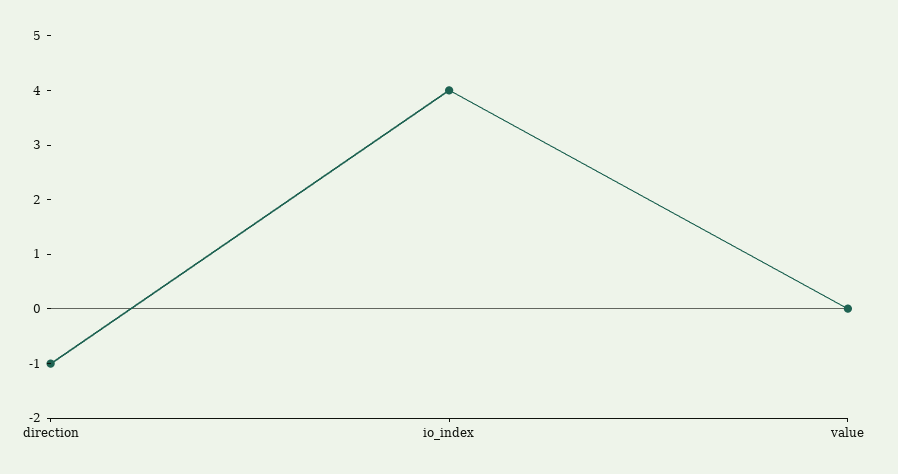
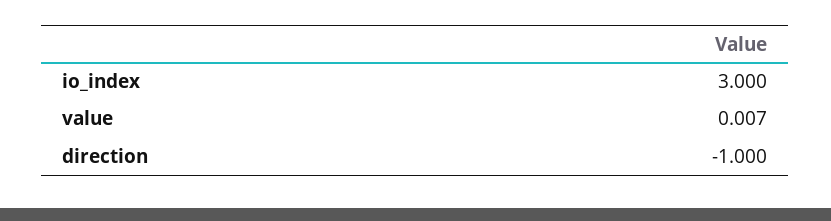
io_index: 4 -> 3

